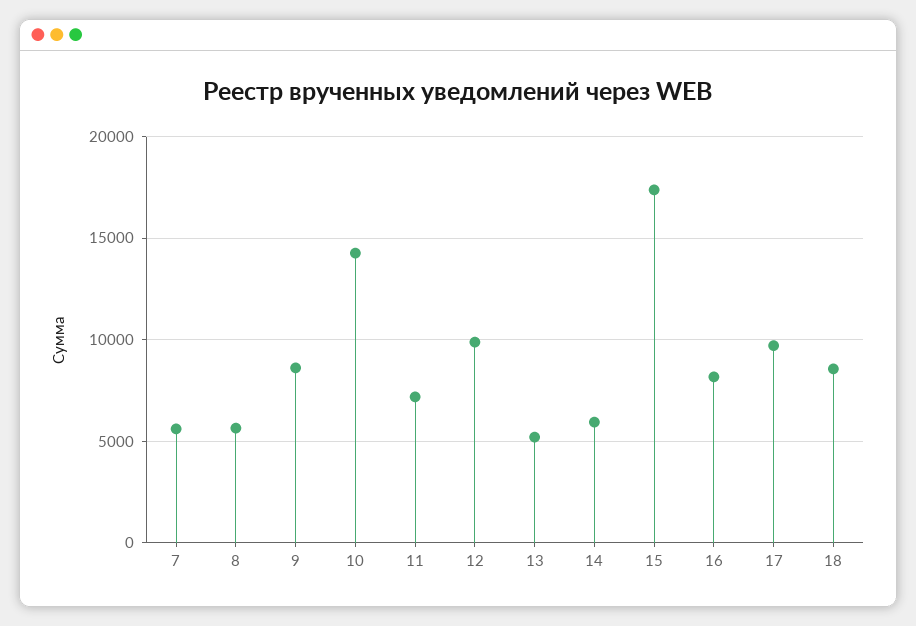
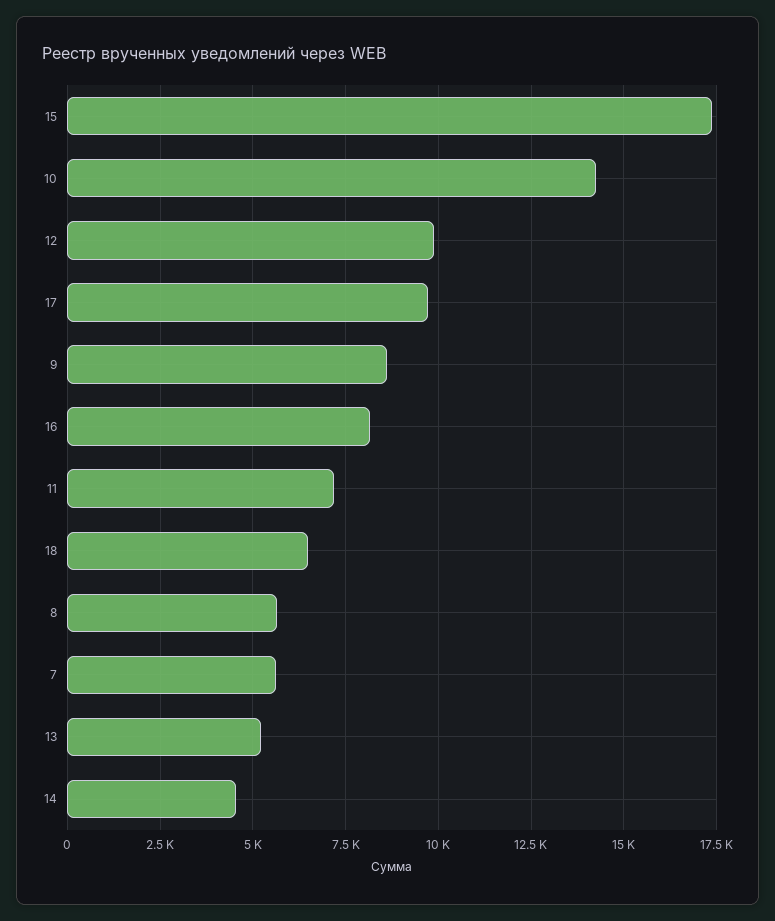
14: 6000 -> 4500
18: 8500 -> 6500

